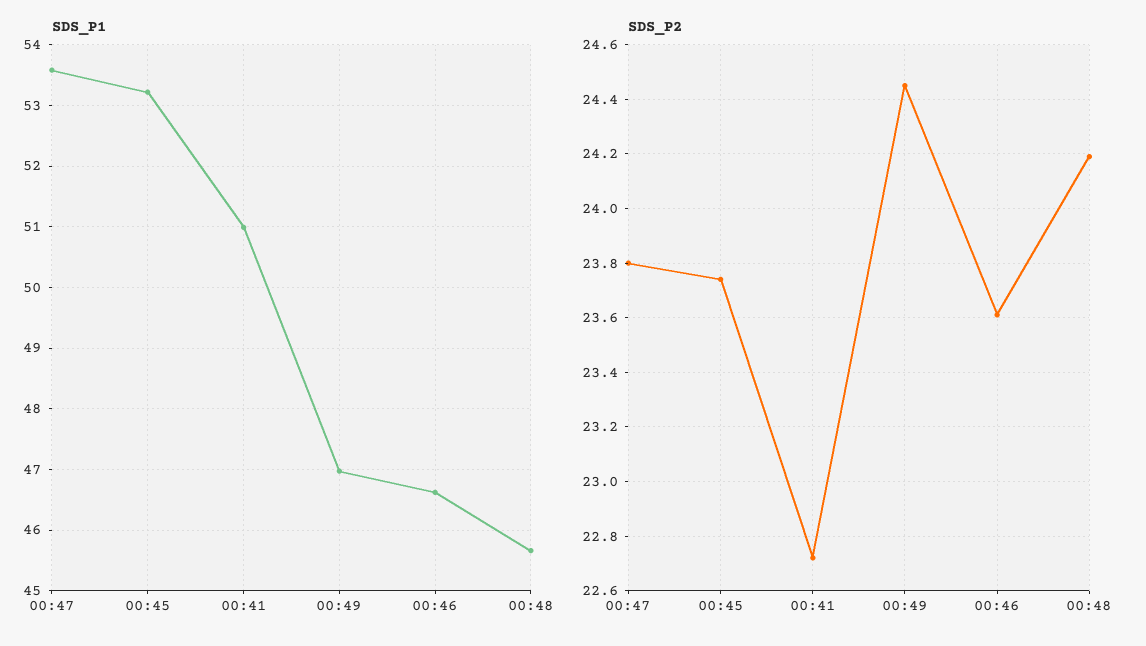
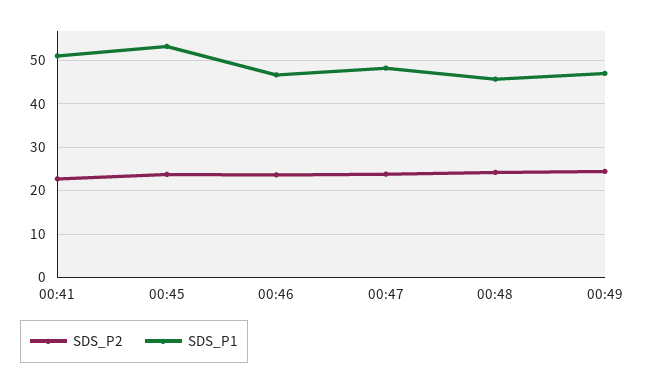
SDS_P1, 00:47: 53.6 -> 48

